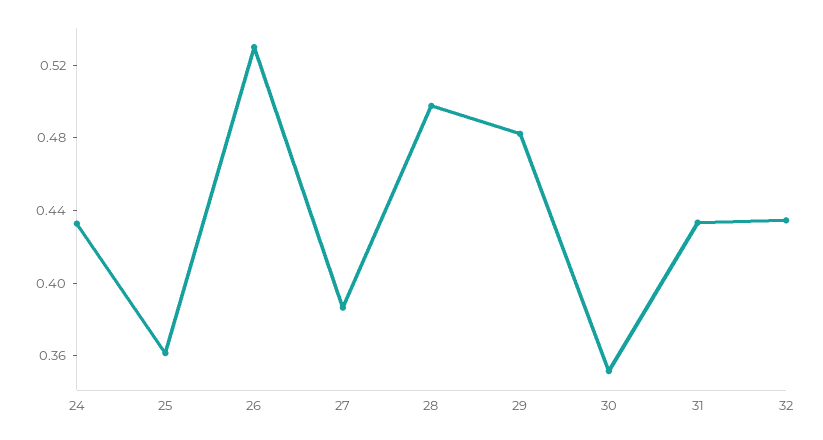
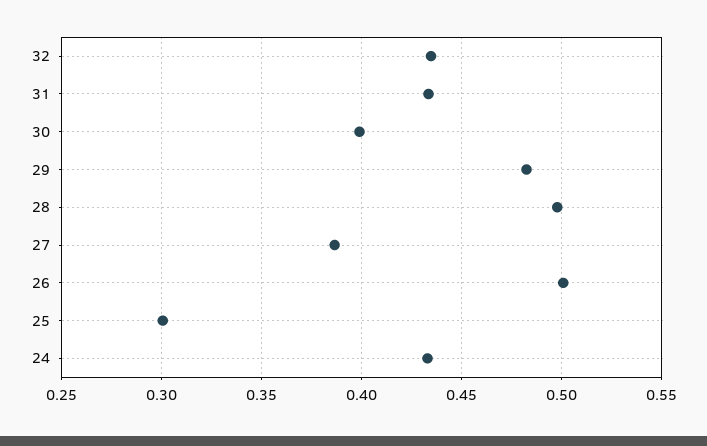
25: 0.36 -> 0.3
26: 0.53 -> 0.5
30: 0.35 -> 0.4

